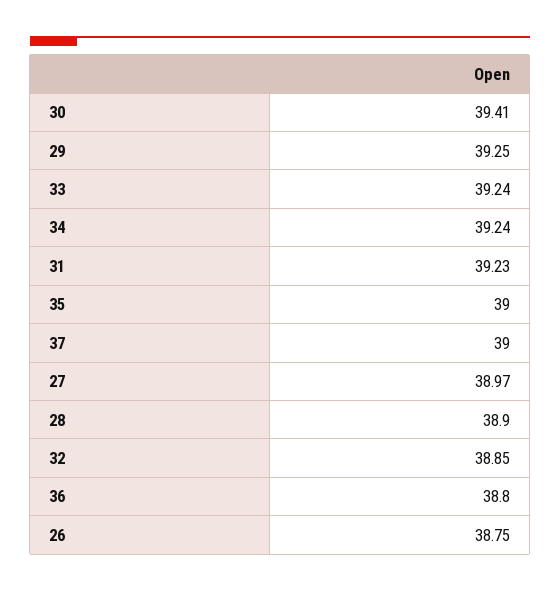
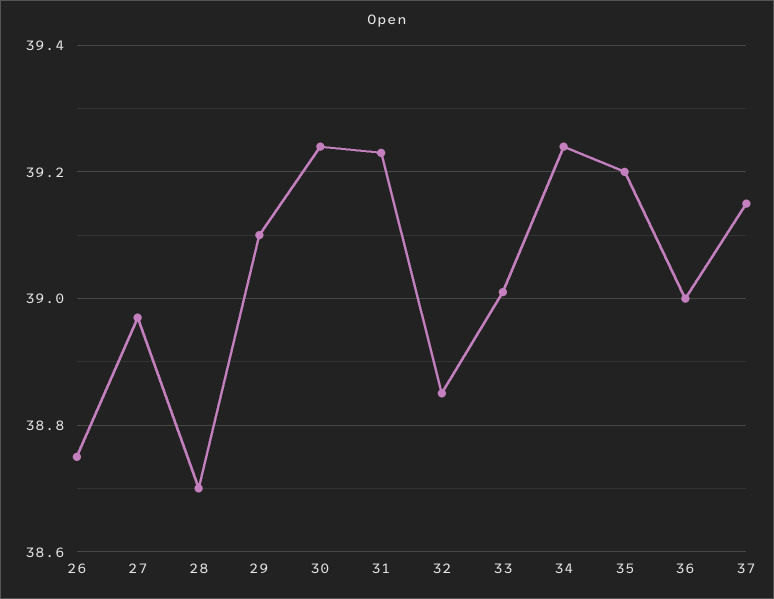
30: 39.41 -> 39.25
29: 39.25 -> 39.1
33: 39.24 -> 39
35: 39 -> 39.2
37: 39 -> 39.15
28: 38.9 -> 38.7
36: 38.8 -> 39

